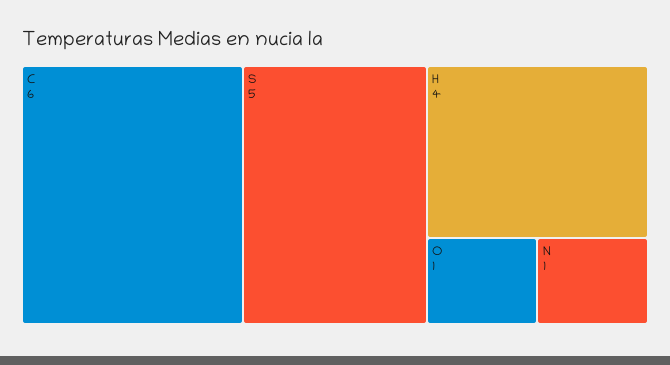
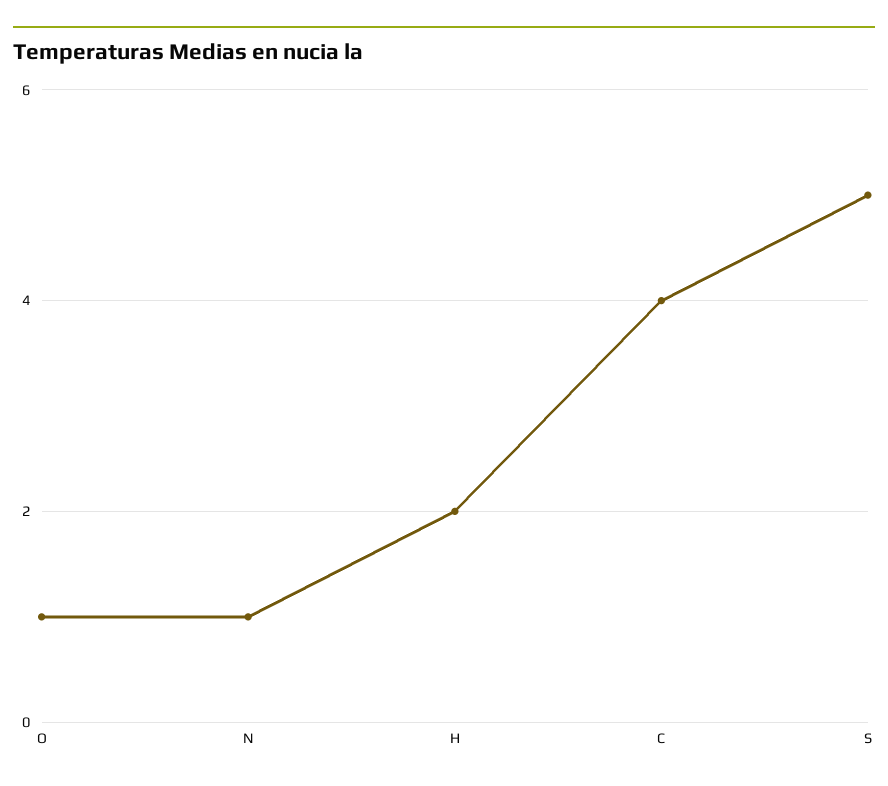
C: 6 -> 4
H: 4 -> 2

